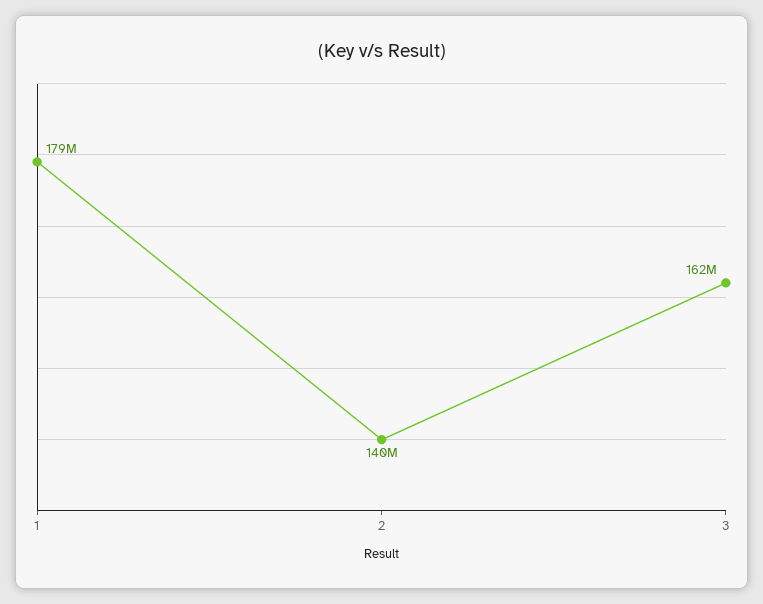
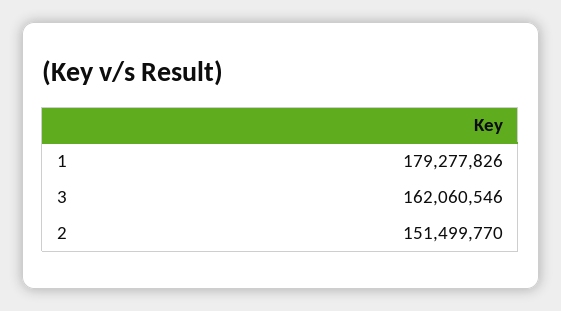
2: 140000000 -> 151499770

